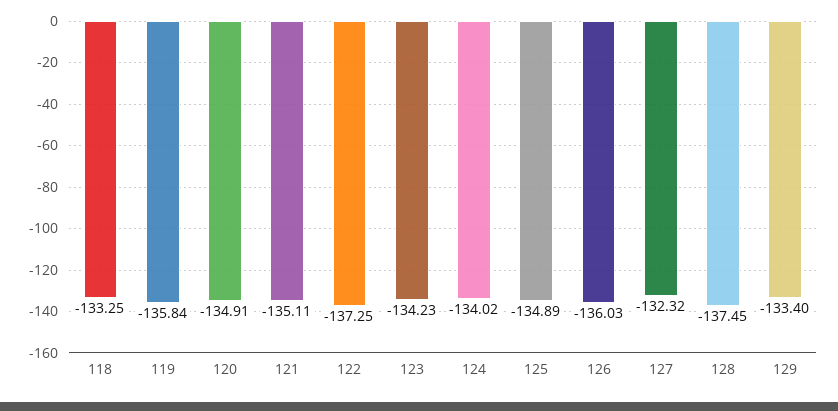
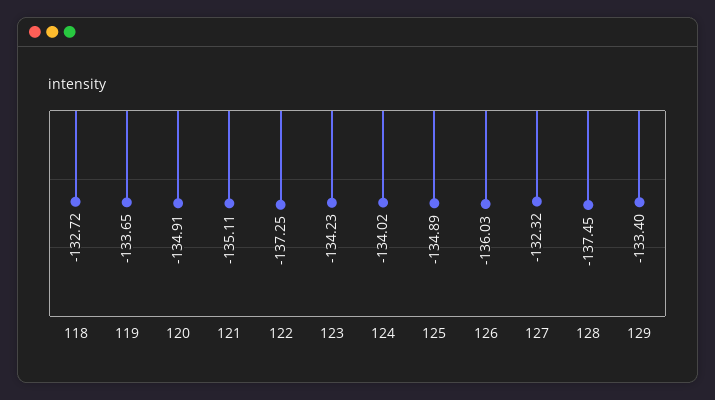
118: -133.25 -> -132.72
119: -135.84 -> -133.65

